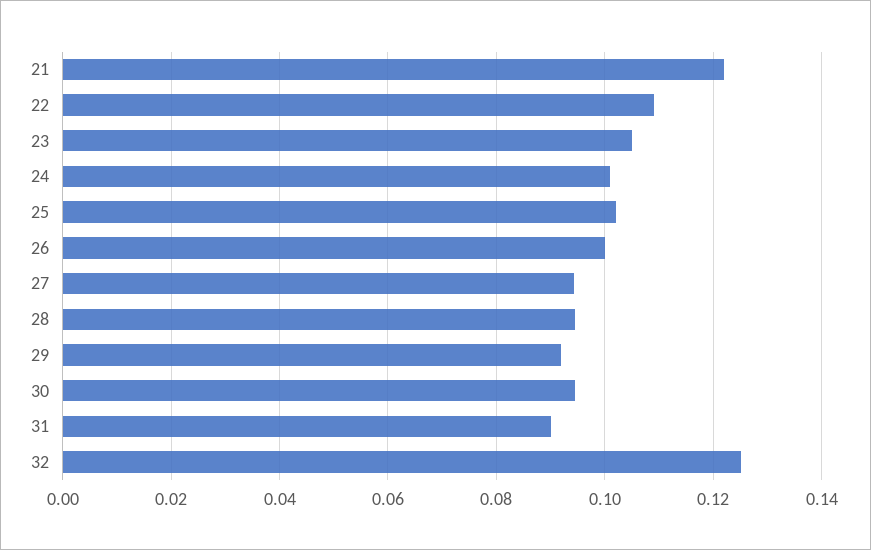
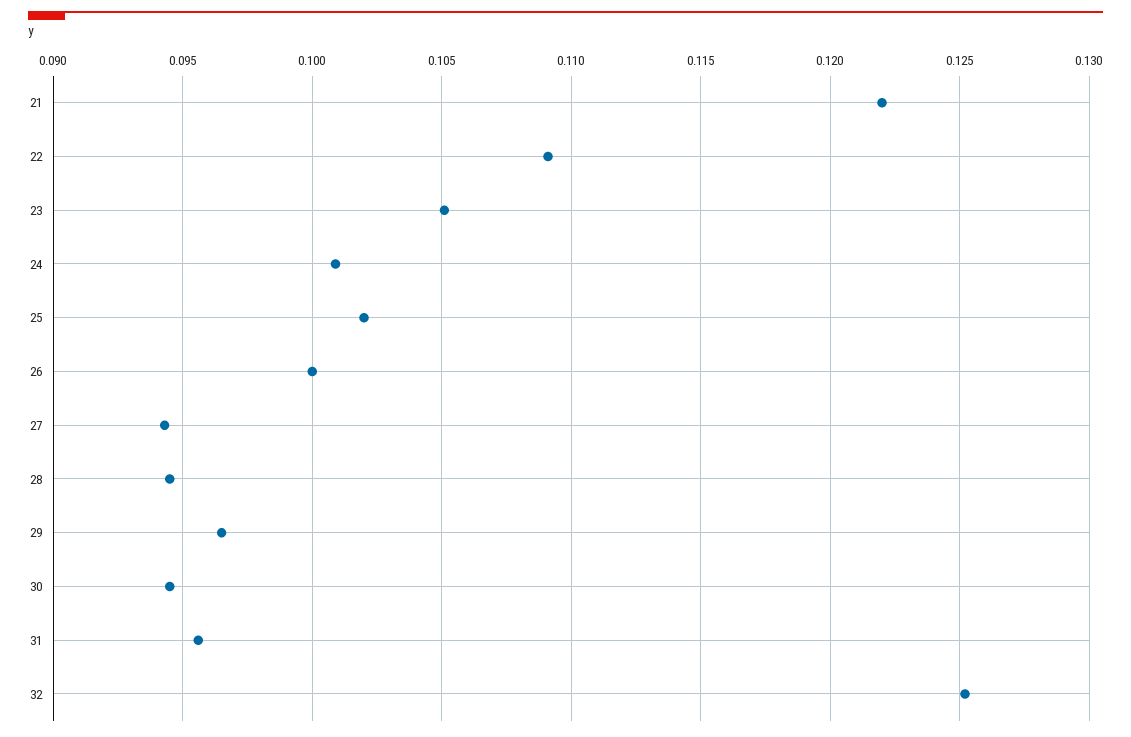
29: 0.092 -> 0.0965
31: 0.09 -> 0.0955

